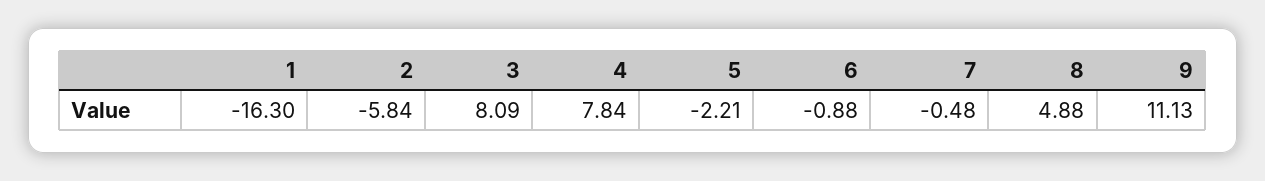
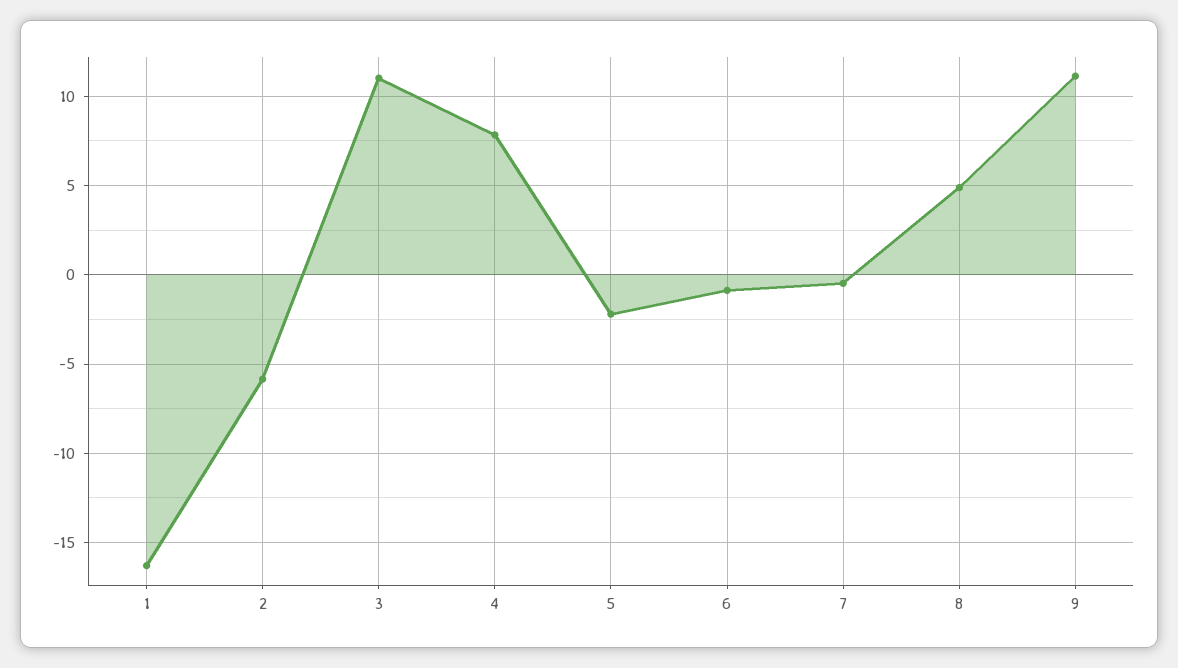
3: 8.09 -> 11

